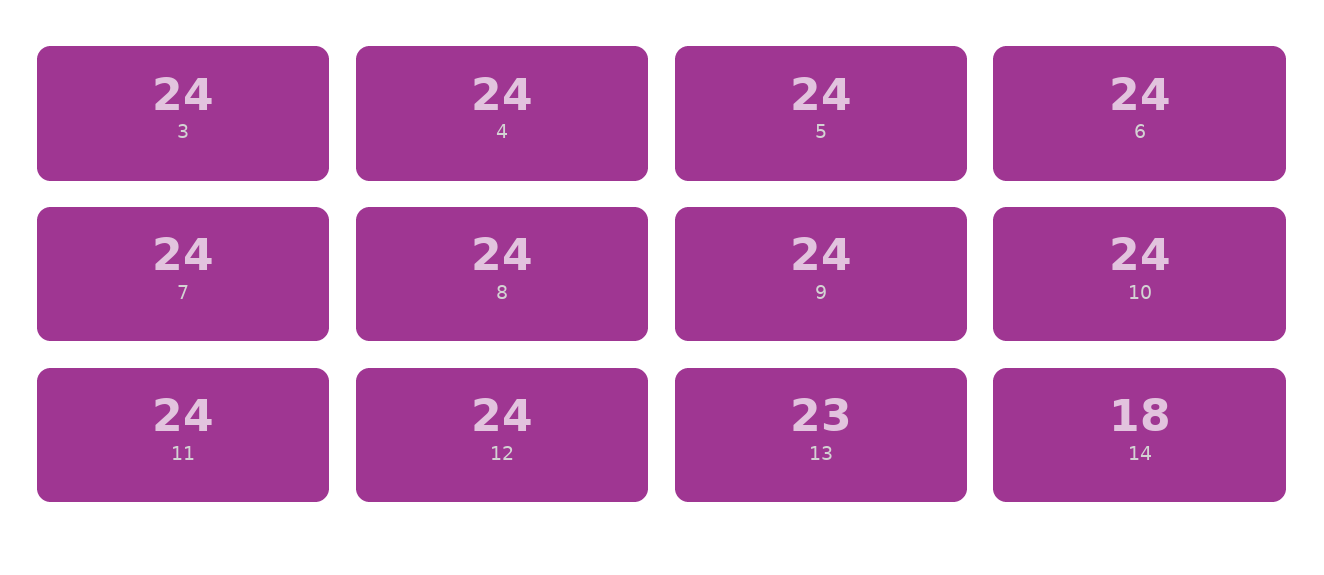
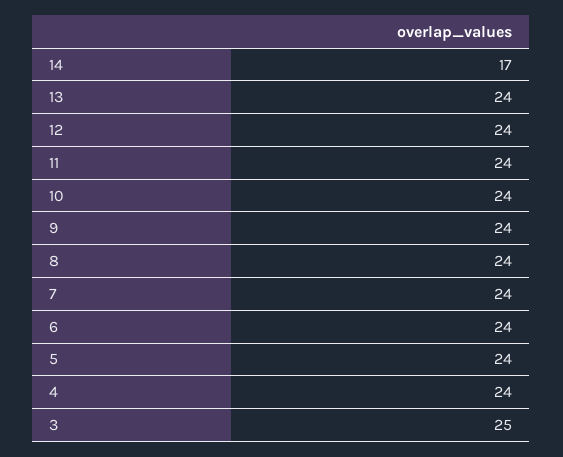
3: 24 -> 25
13: 23 -> 24
14: 18 -> 17

